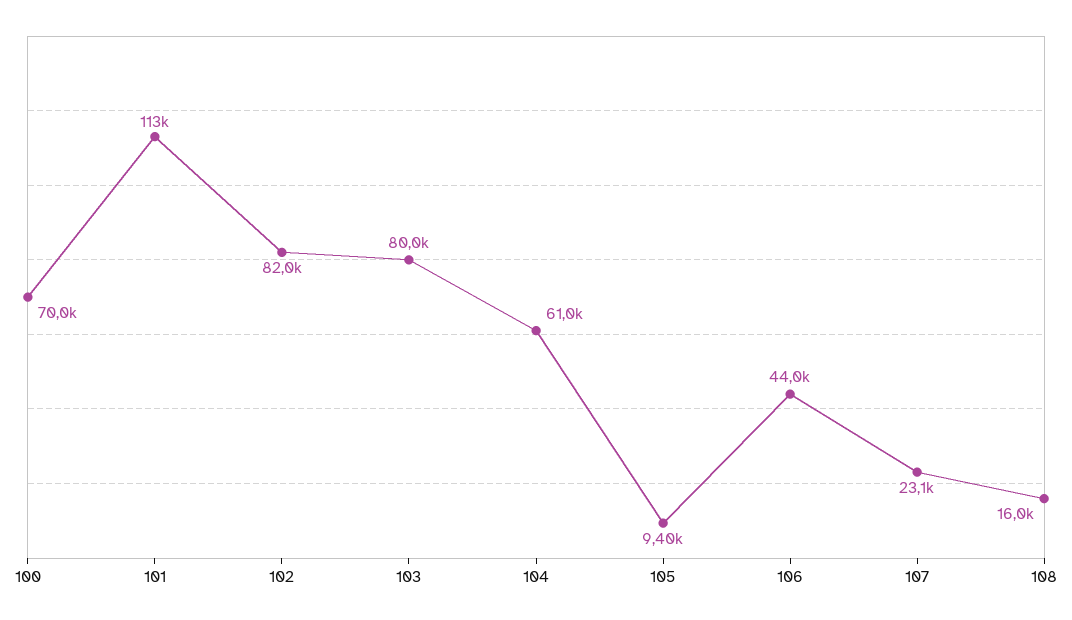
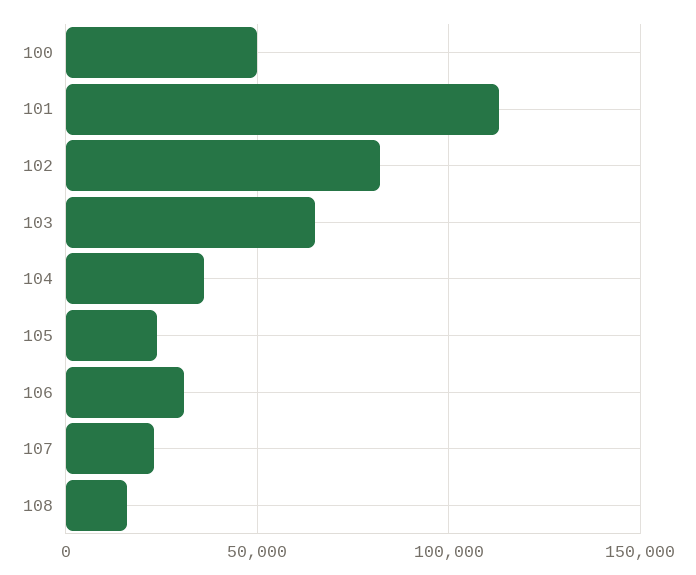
100: 70000 -> 50000
103: 80000 -> 65000
104: 61000 -> 35000
105: 9400 -> 25000
106: 44000 -> 30000

